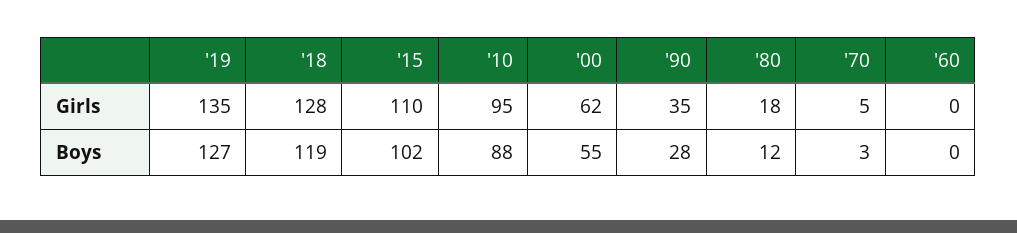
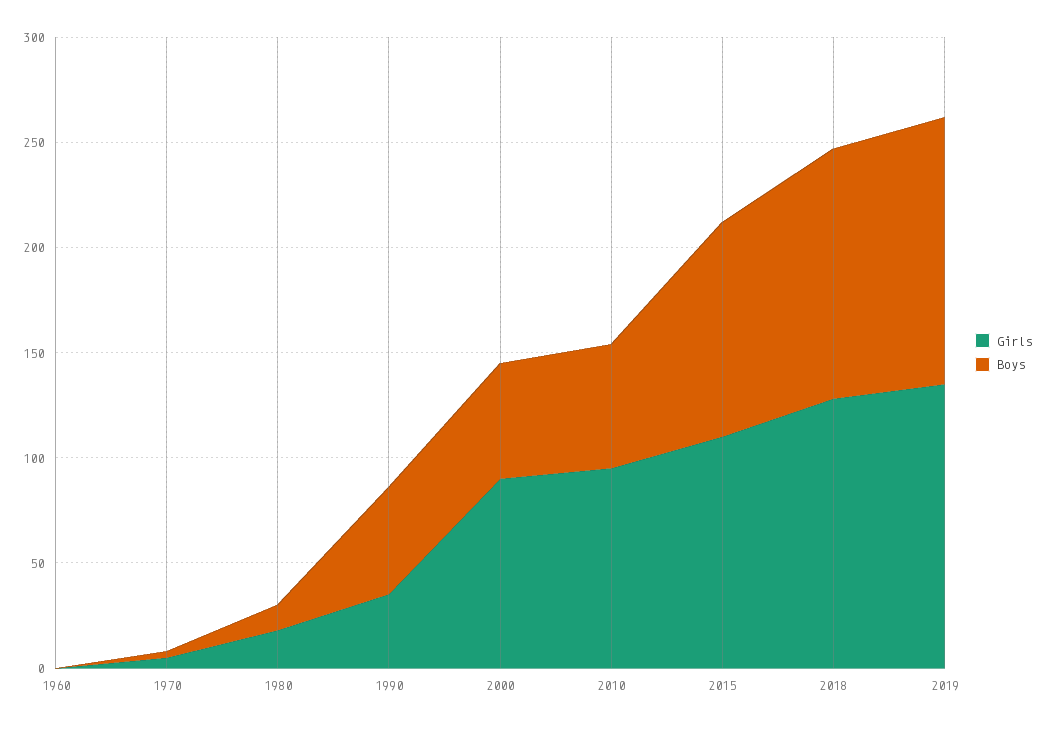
Girls, '00: 62 -> 90
Boys, '10: 88 -> 60
Boys, '90: 28 -> 50

